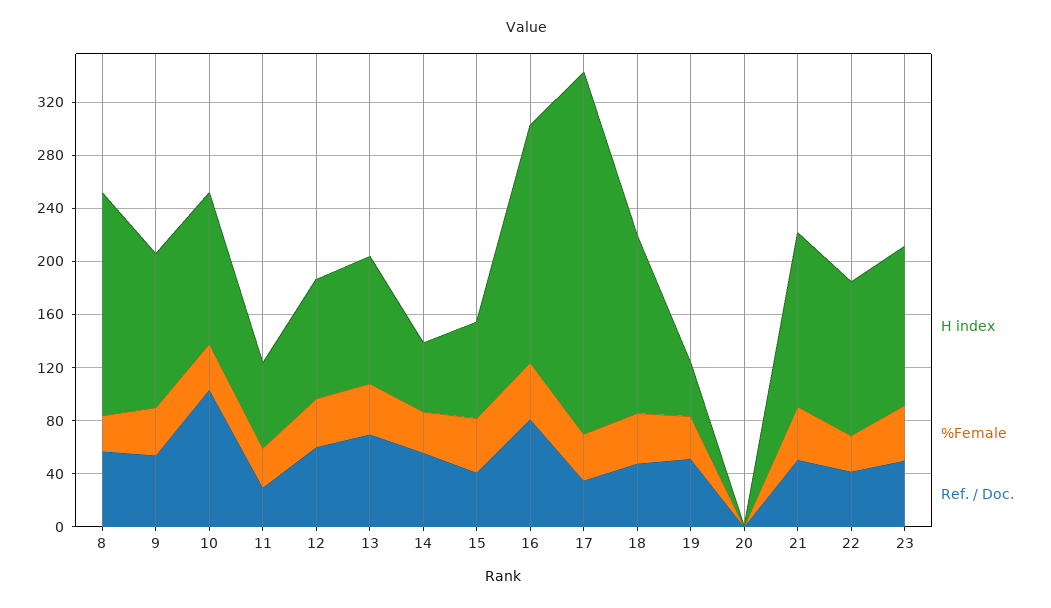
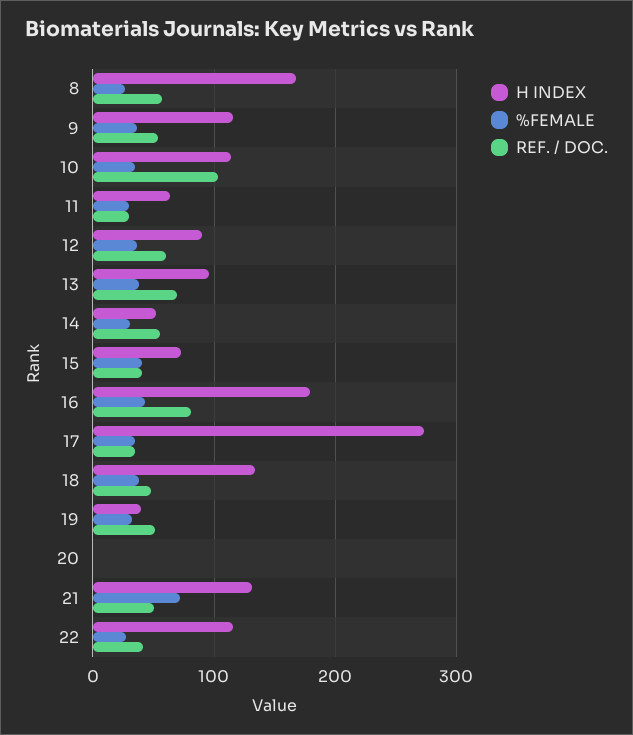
%Female, 21: 40 -> 70
H index, 23: 120 -> none
%Female, 23: 40 -> none
Ref. / Doc., 23: 50 -> none

